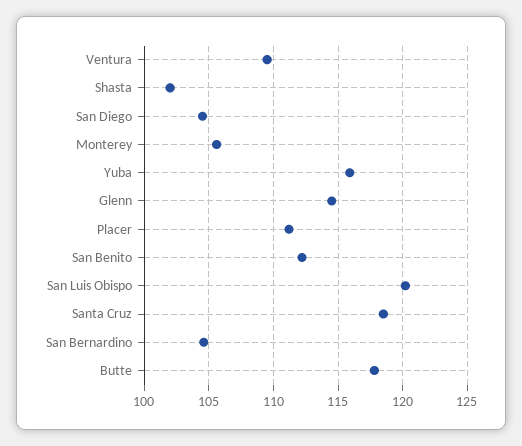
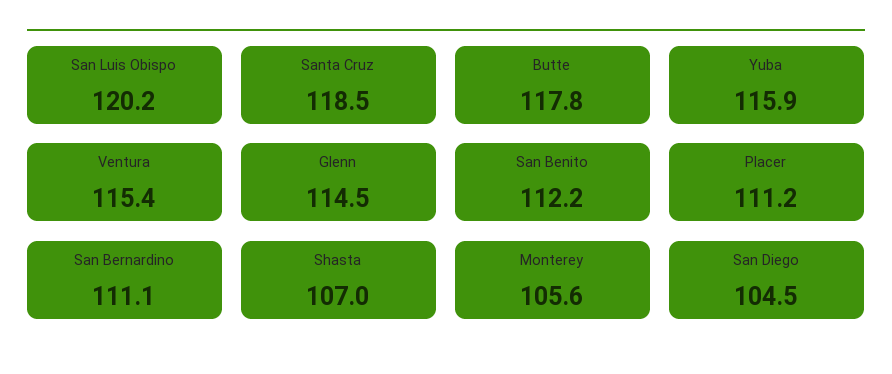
Ventura: 109.5 -> 115.4
Shasta: 102 -> 107
San Bernardino: 104.5 -> 111.1

